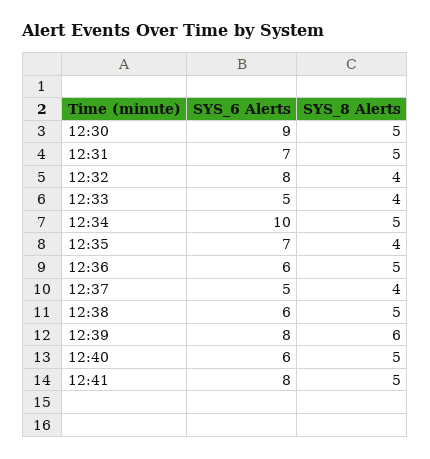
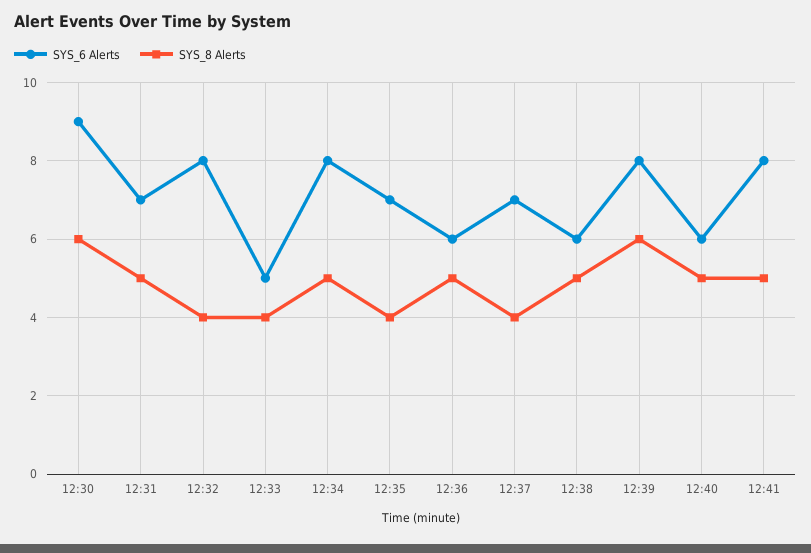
SYS_8 Alerts, 12:30: 5 -> 6
SYS_6 Alerts, 12:34: 10 -> 8
SYS_6 Alerts, 12:37: 5 -> 7

